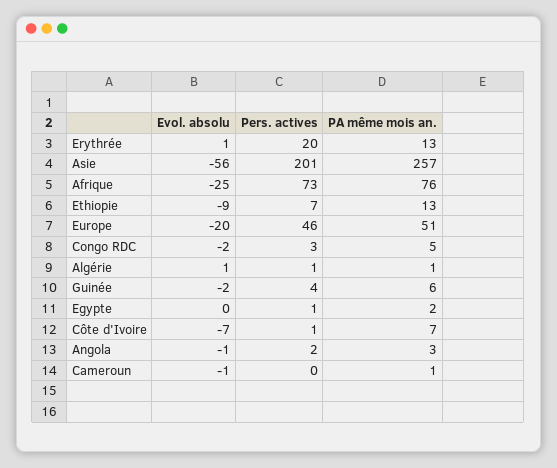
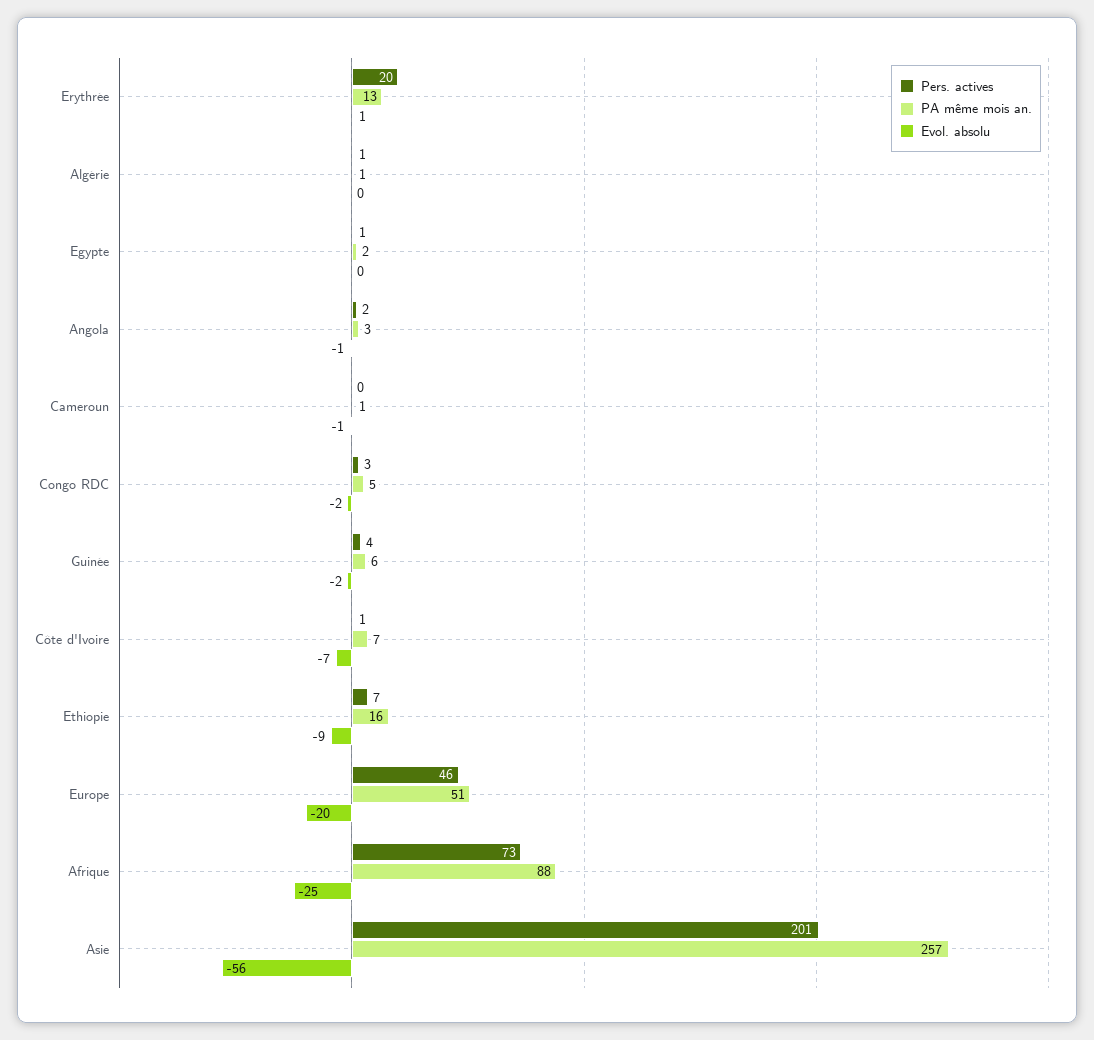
PA même mois an., Afrique: 76 -> 88
PA même mois an., Ethiopie: 13 -> 16
Evol. absolu, Algérie: 1 -> 0

